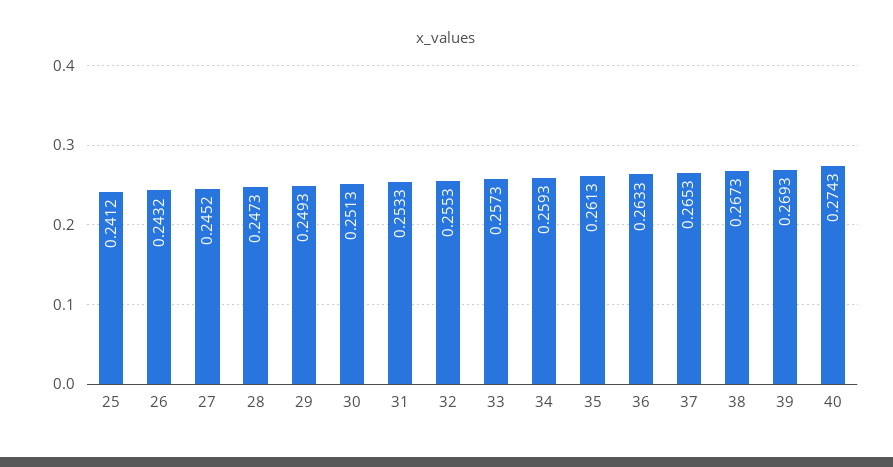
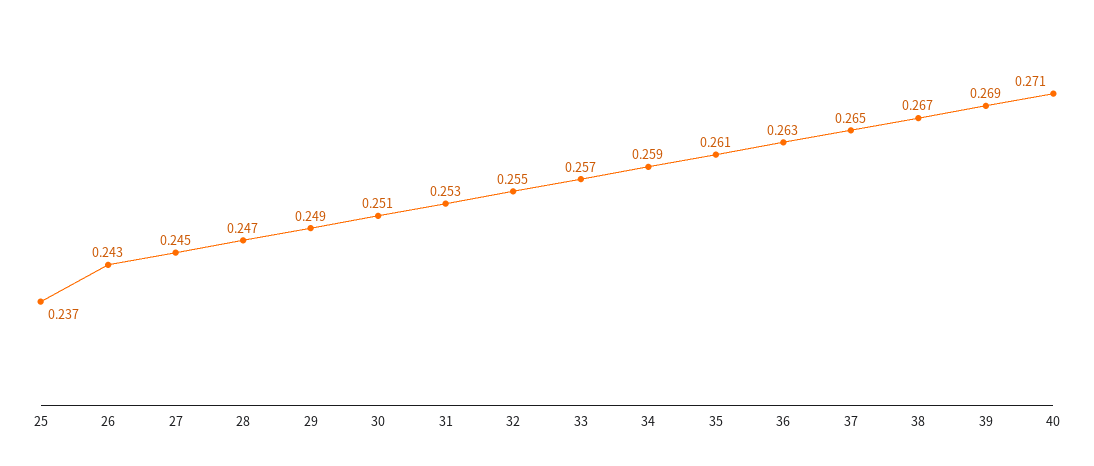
25: 0.2412 -> 0.237
40: 0.2743 -> 0.271

